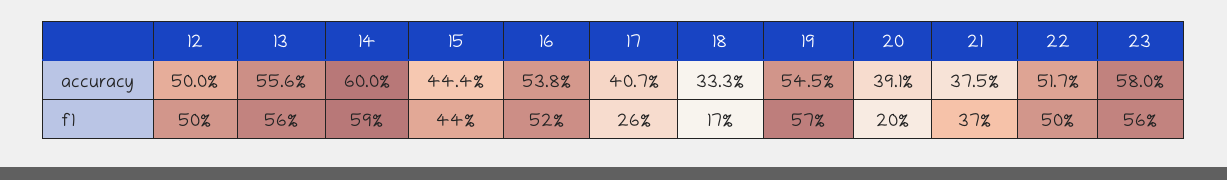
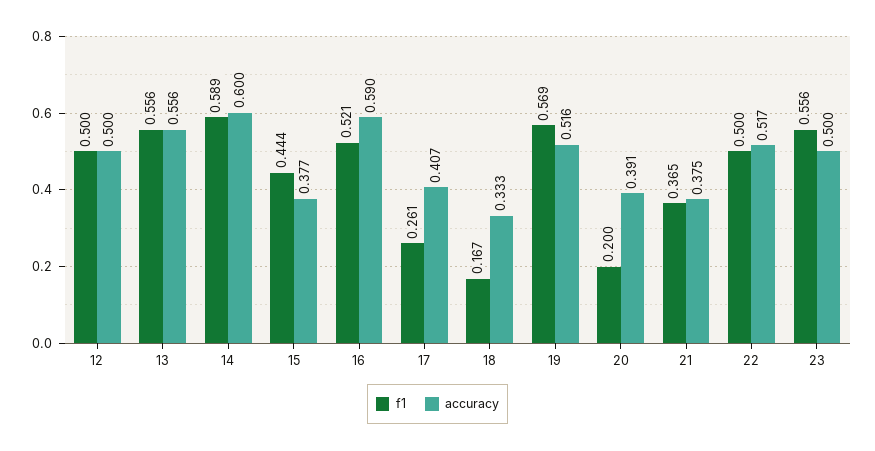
accuracy, 15: 0.444 -> 0.377
accuracy, 16: 0.538 -> 0.59
accuracy, 19: 0.545 -> 0.516
accuracy, 23: 0.58 -> 0.5

